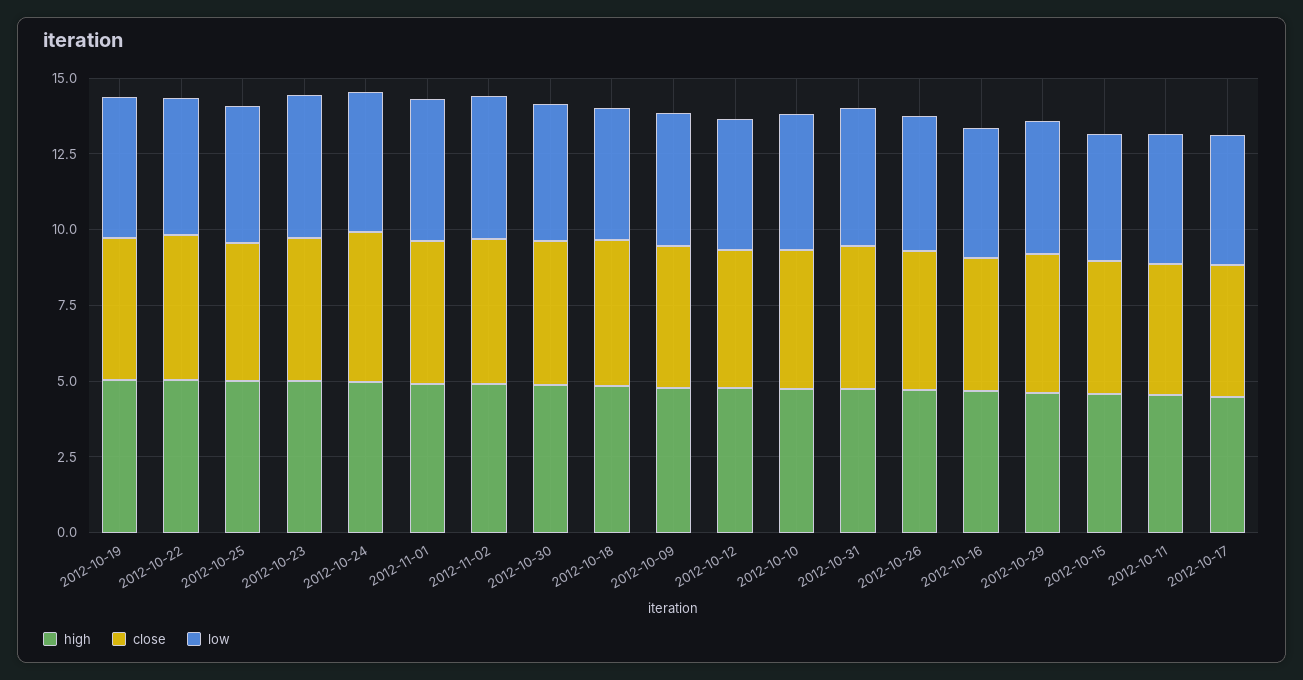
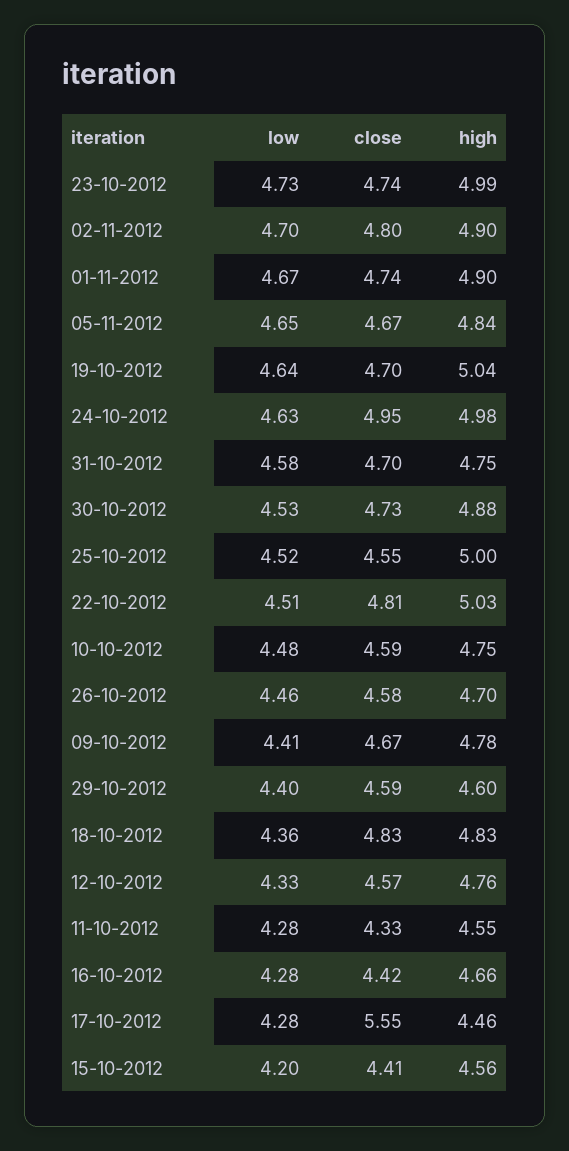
close, 2012-10-17: 4.5 -> 5.55
low, 05-11-2012: none -> 4.65
close, 05-11-2012: none -> 4.67
high, 05-11-2012: none -> 4.84

